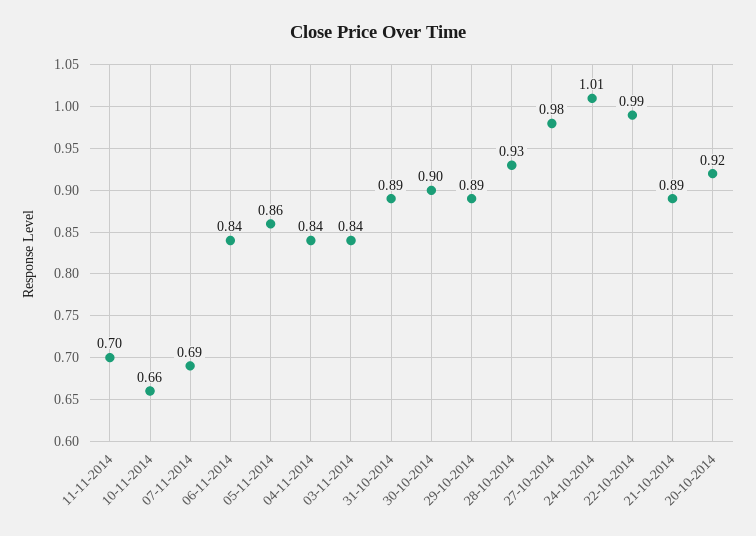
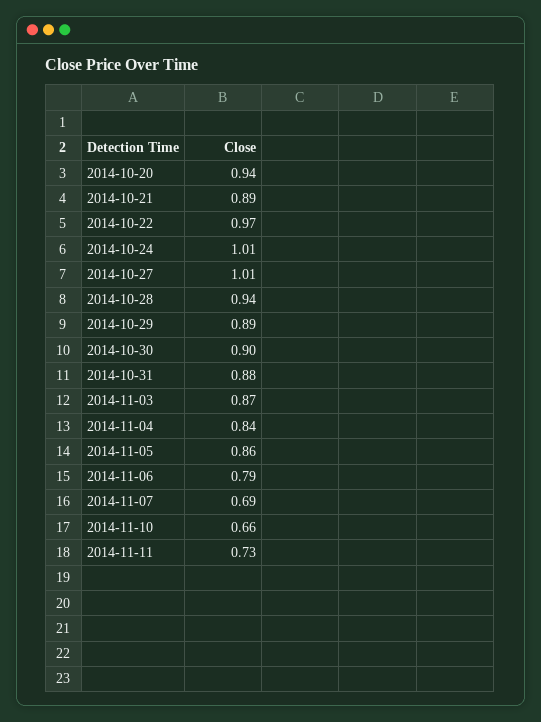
11-11-2014: 0.7 -> 0.73
06-11-2014: 0.84 -> 0.79
03-11-2014: 0.84 -> 0.87
31-10-2014: 0.89 -> 0.88
28-10-2014: 0.93 -> 0.94
27-10-2014: 0.98 -> 1.01
22-10-2014: 0.99 -> 0.97
20-10-2014: 0.92 -> 0.94

